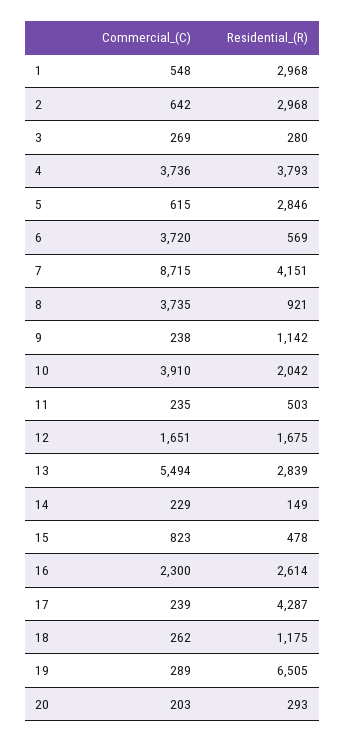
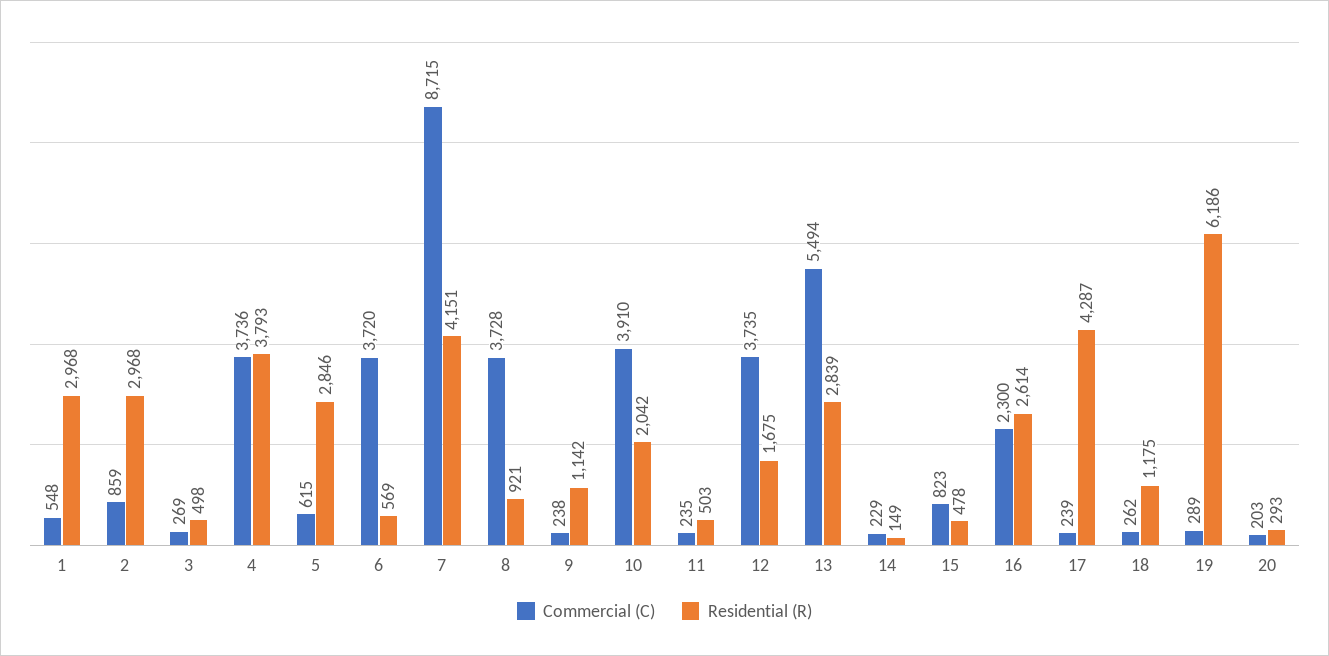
Commercial_(C), 2: 642 -> 859
Residential_(R), 3: 280 -> 498
Commercial_(C), 8: 3735 -> 3728
Commercial_(C), 12: 1651 -> 3735
Residential_(R), 19: 6505 -> 6186

